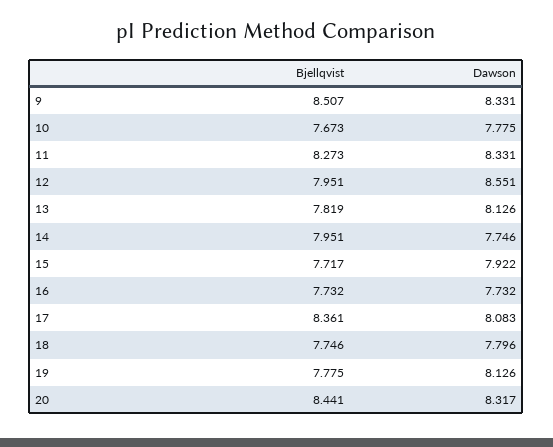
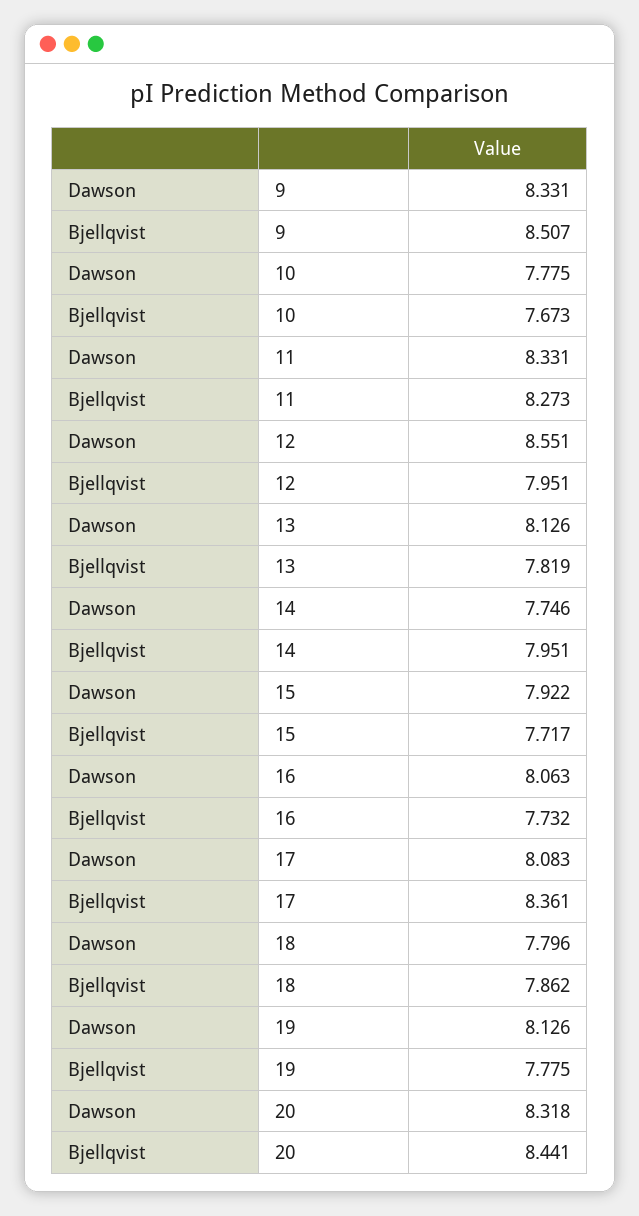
Dawson, 16: 7.732 -> 8.063
Bjellqvist, 18: 7.746 -> 7.862
Dawson, 20: 8.317 -> 8.318

